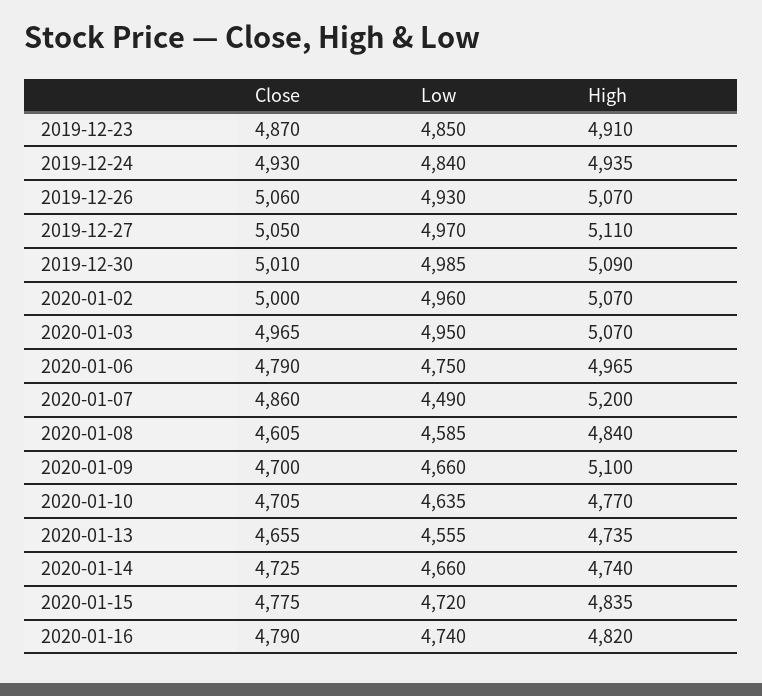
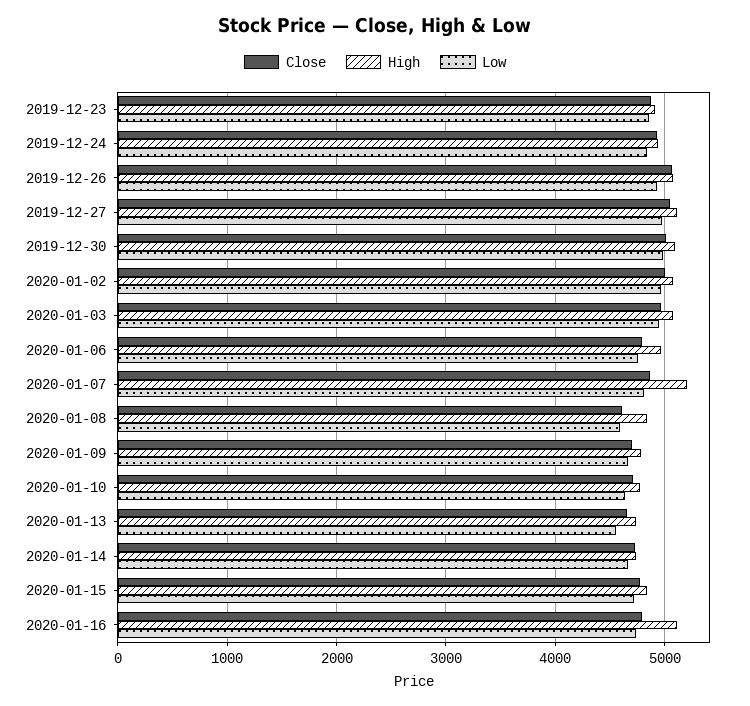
Low, 2020-01-07: 4490 -> 4800
High, 2020-01-09: 5100 -> 4800
High, 2020-01-16: 4820 -> 5100

